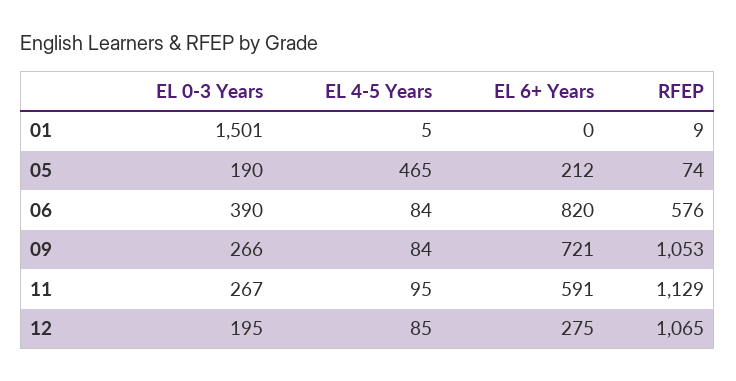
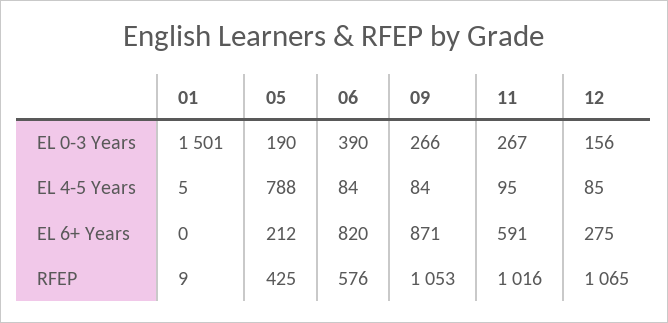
EL 4-5 Years, 05: 465 -> 788
RFEP, 05: 74 -> 425
EL 6+ Years, 09: 721 -> 871
RFEP, 11: 1129 -> 1016
EL 0-3 Years, 12: 195 -> 156

